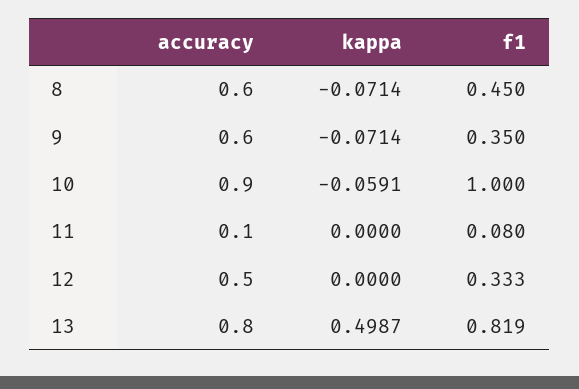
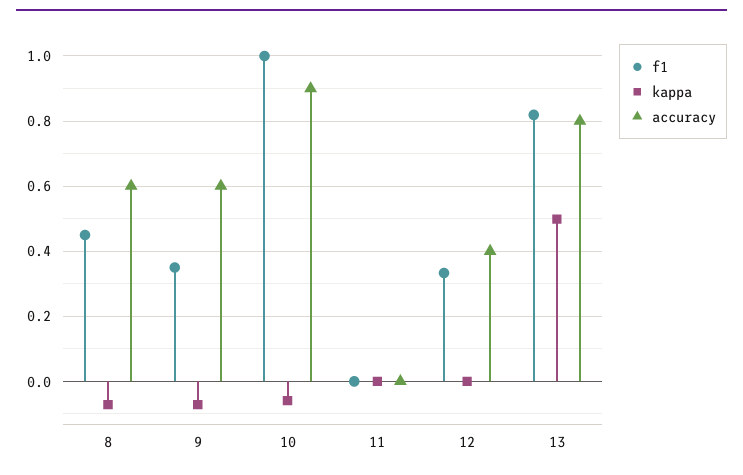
accuracy, 11: 0.1 -> 0
f1, 11: 0.08 -> 0
accuracy, 12: 0.5 -> 0.4

